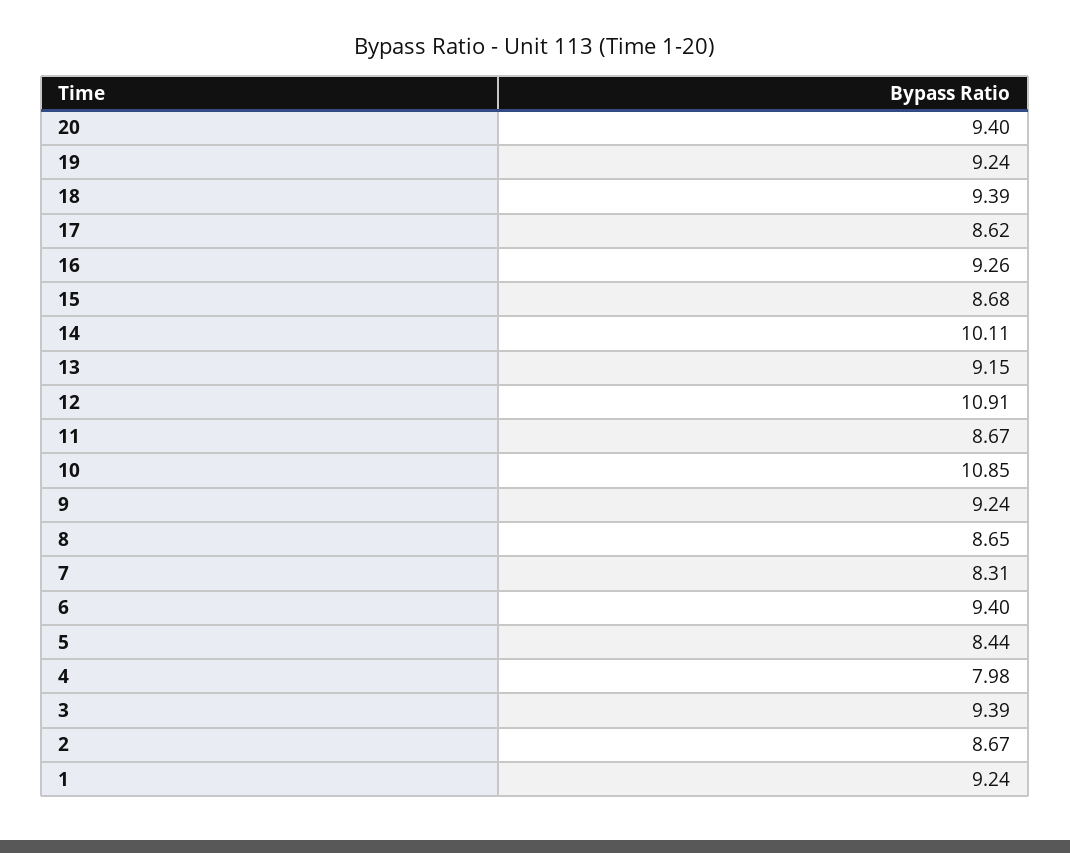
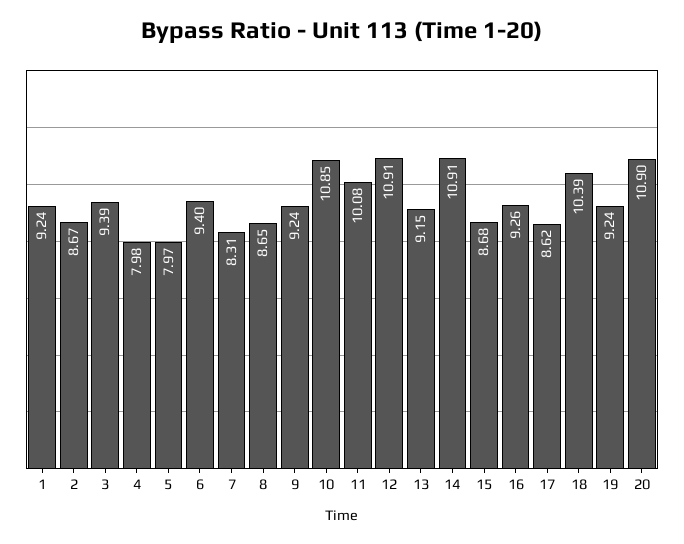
20: 9.4 -> 10.9
18: 9.39 -> 10.39
14: 10.11 -> 10.91
11: 8.67 -> 10.08
5: 8.44 -> 7.97

